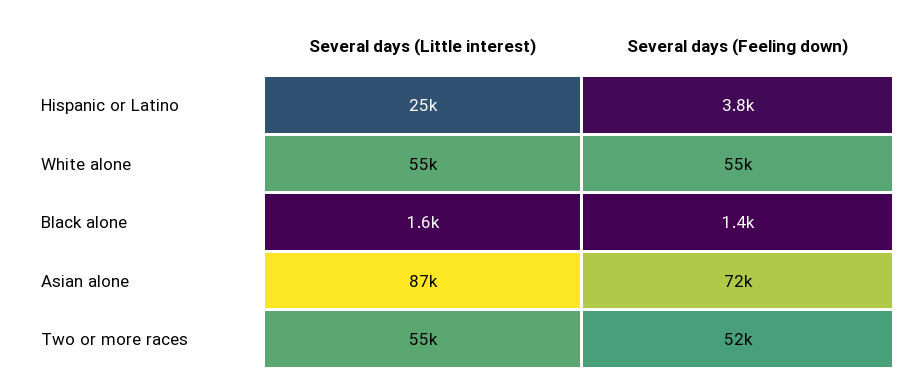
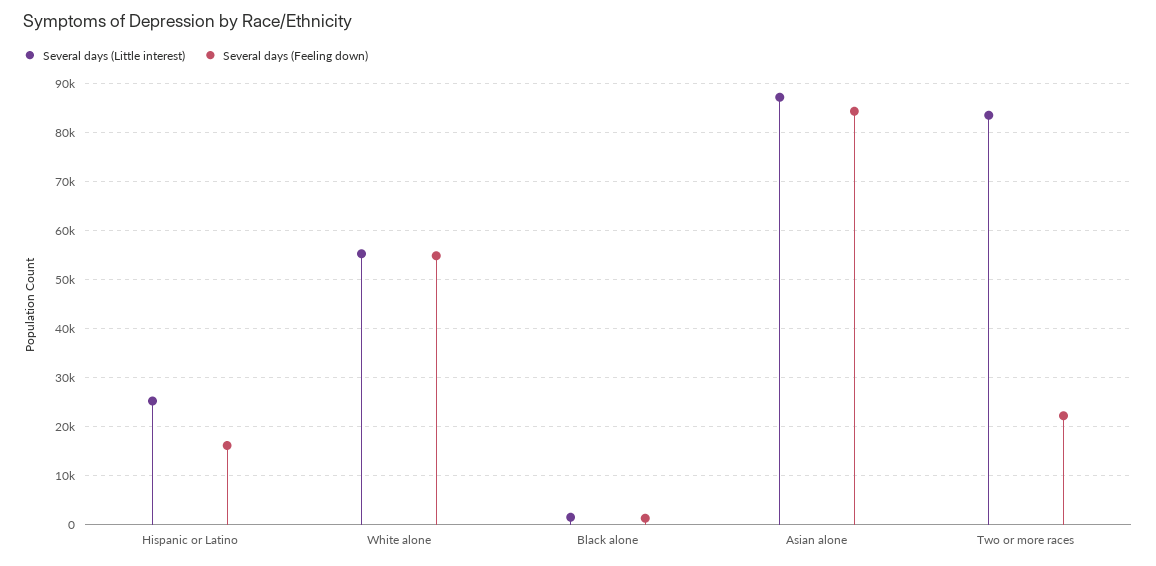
Several days (Feeling down), Hispanic or Latino: 3800 -> 16000
Several days (Feeling down), Asian alone: 72000 -> 84000
Several days (Little interest), Two or more races: 55000 -> 84000
Several days (Feeling down), Two or more races: 52000 -> 22000

